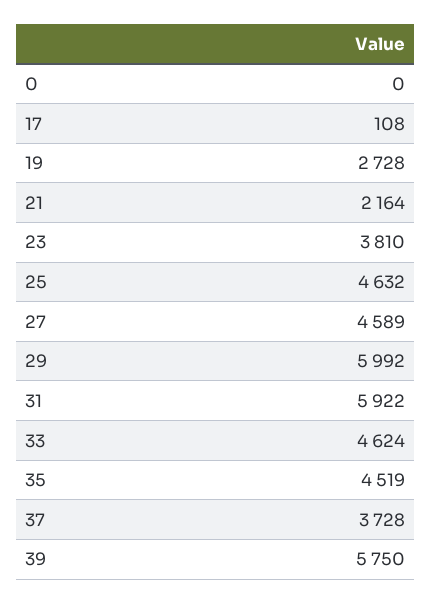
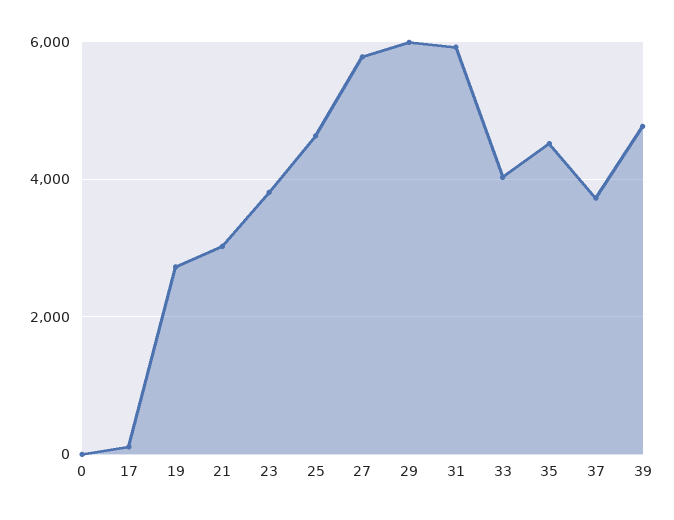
21: 2164 -> 3000
27: 4589 -> 5800
33: 4624 -> 4000
39: 5750 -> 4800

